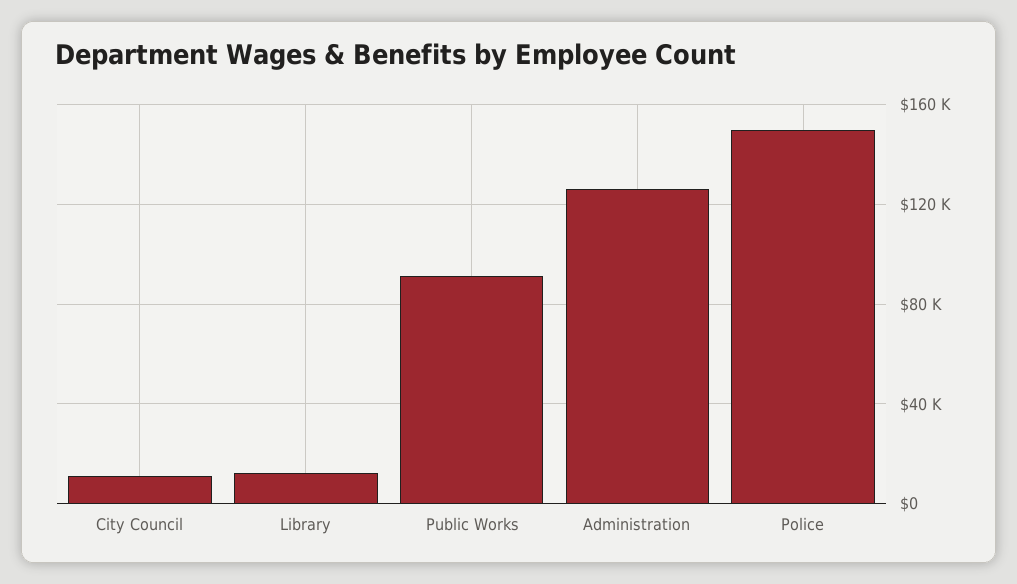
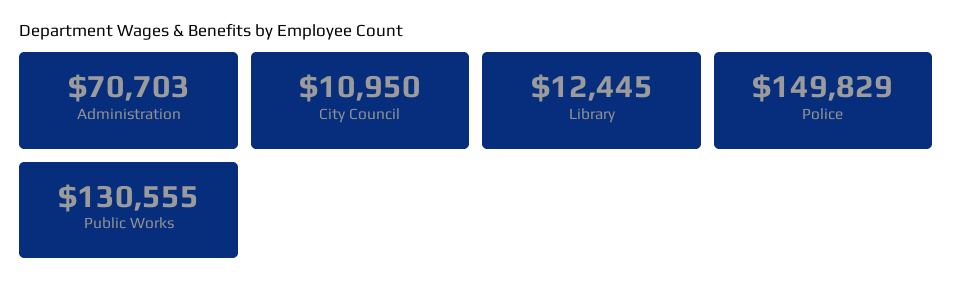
Public Works: 90000 -> 130555
Administration: 125000 -> 70703

